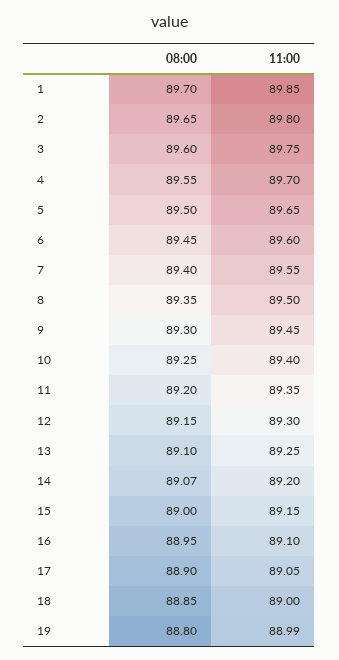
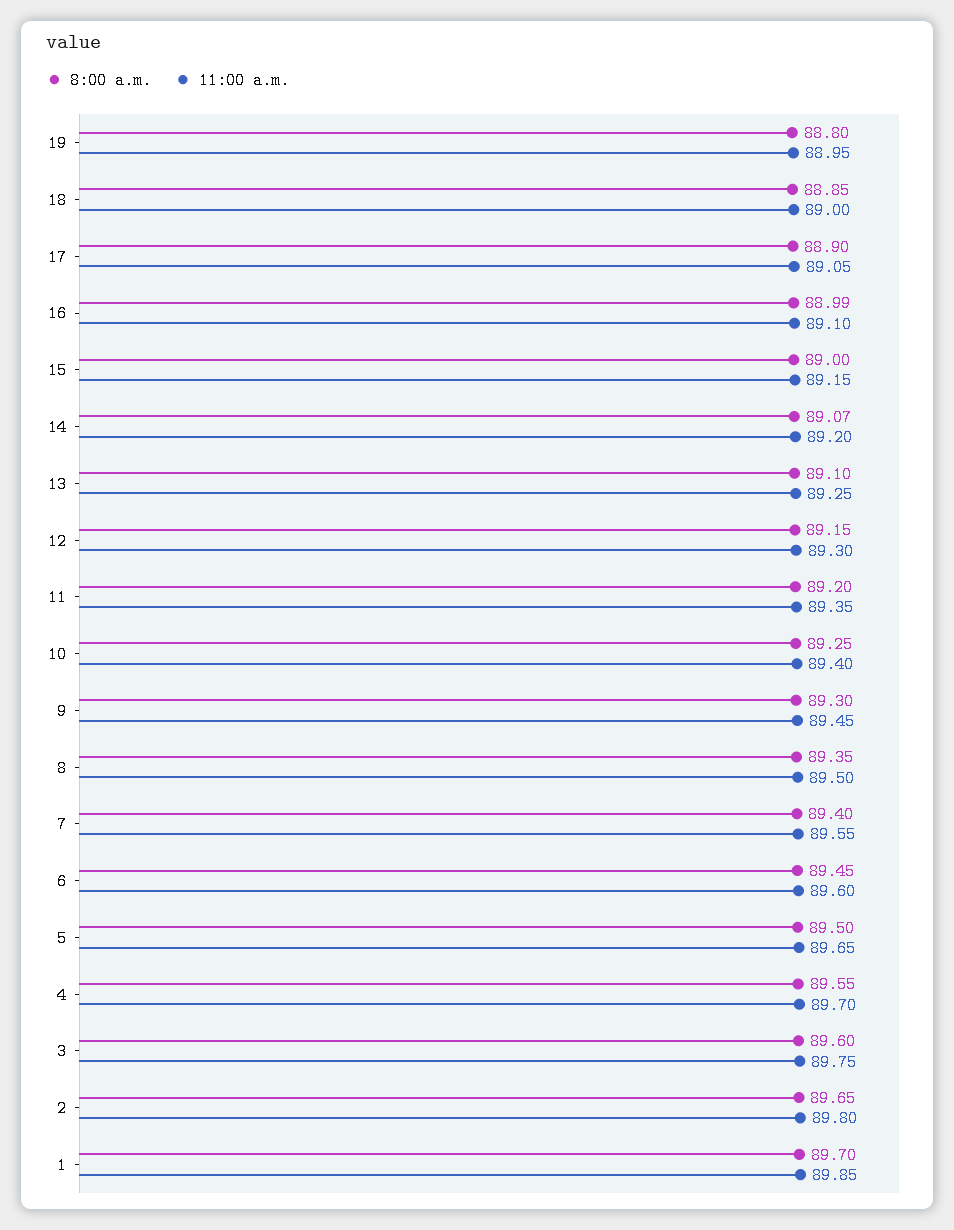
08:00, 16: 88.95 -> 88.99
11:00, 19: 88.99 -> 88.95

